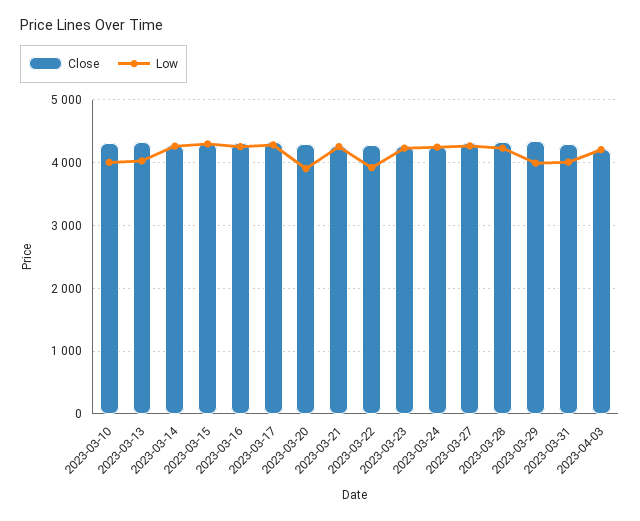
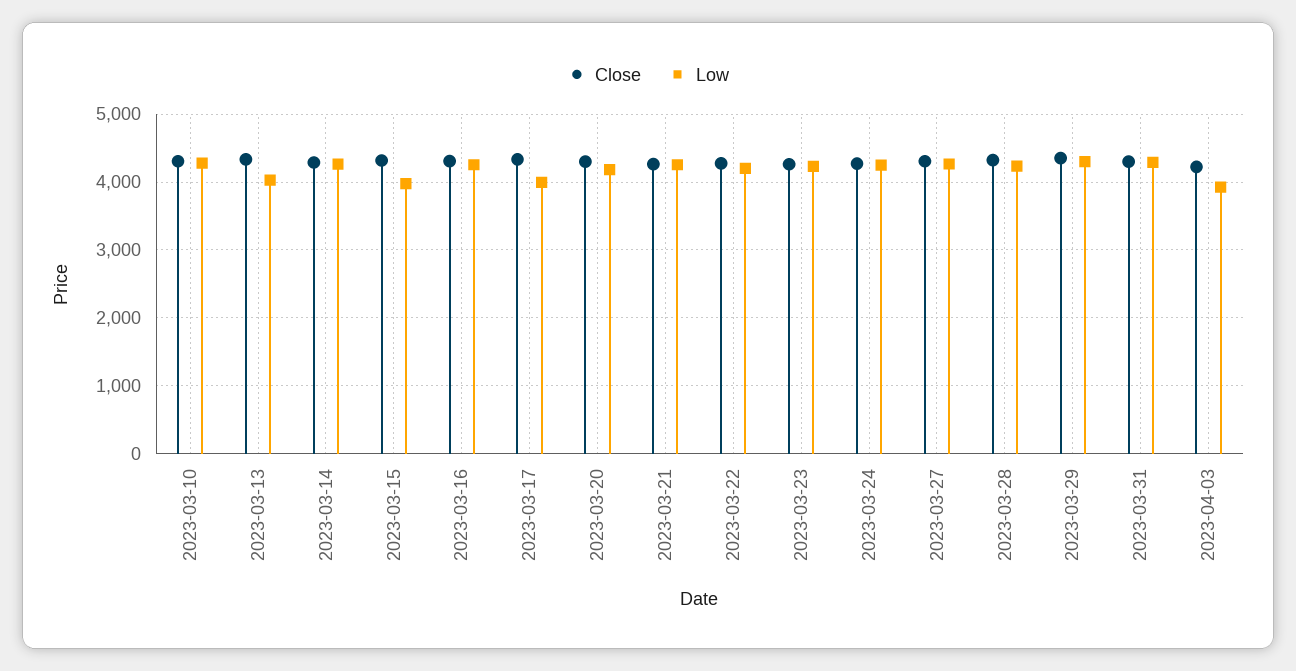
Low, 2023-03-10: 4000 -> 4300
Low, 2023-03-15: 4300 -> 4000
Low, 2023-03-17: 4300 -> 4000
Low, 2023-03-20: 3900 -> 4200
Low, 2023-03-22: 3900 -> 4200
Low, 2023-03-29: 4000 -> 4300
Low, 2023-03-31: 4000 -> 4300
Low, 2023-04-03: 4200 -> 3900

